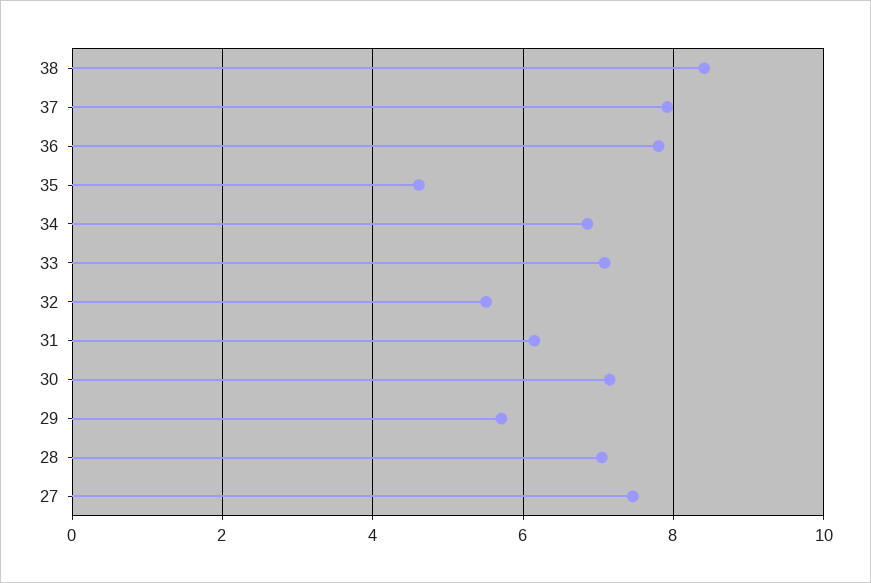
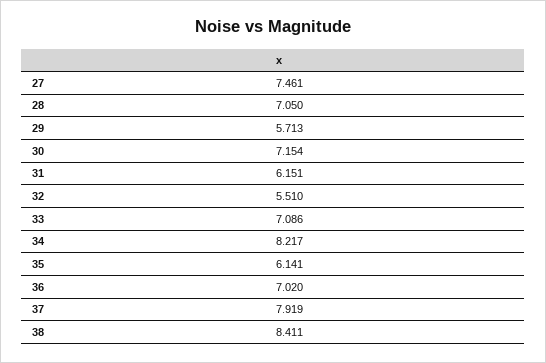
36: 7.8 -> 7.02
35: 4.6 -> 6.141
34: 6.8 -> 8.217

